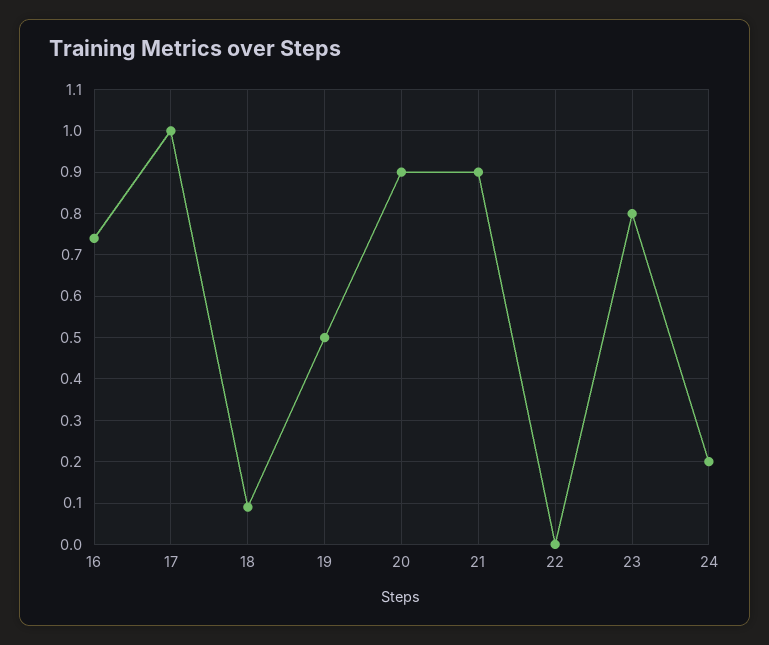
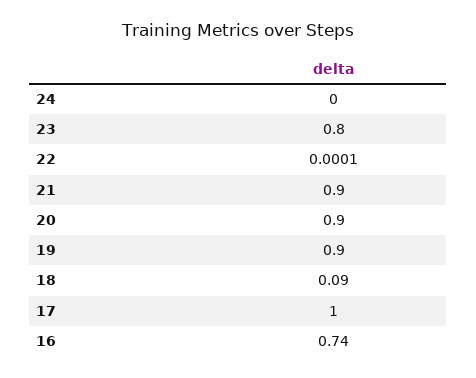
19: 0.5 -> 0.9
24: 0.2 -> 0

